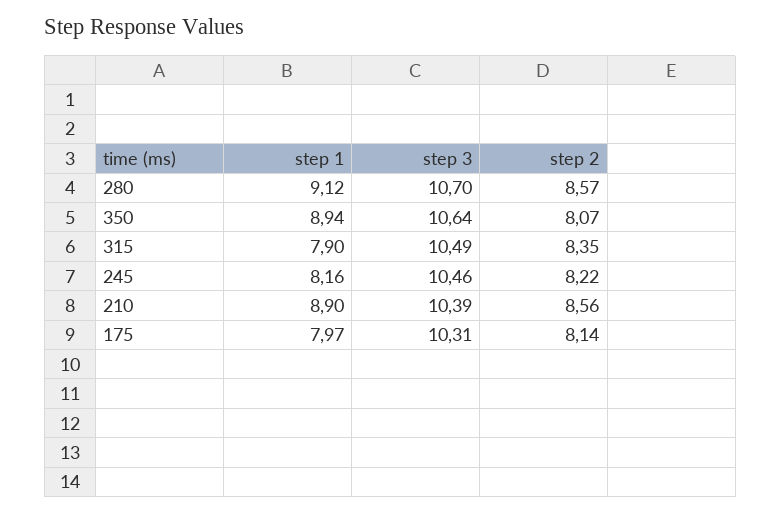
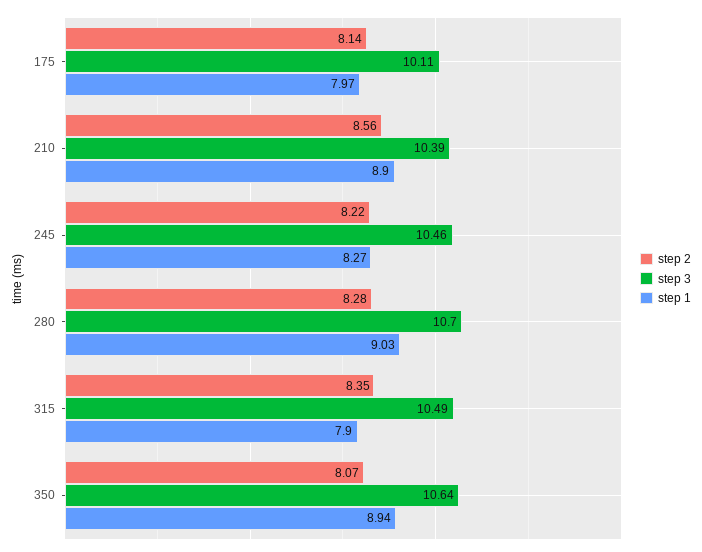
step 1, 280: 9.12 -> 9.03
step 2, 280: 8.57 -> 8.28
step 1, 245: 8.16 -> 8.27
step 3, 175: 10.31 -> 10.11

